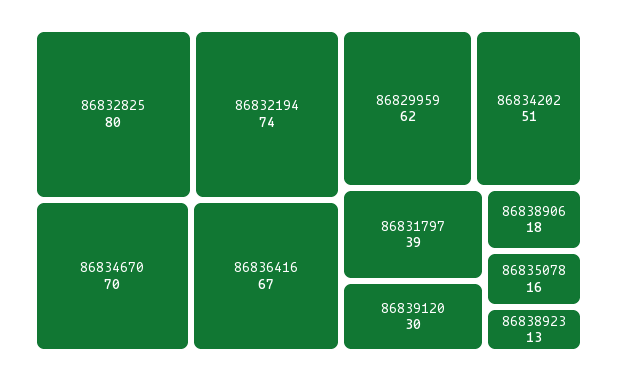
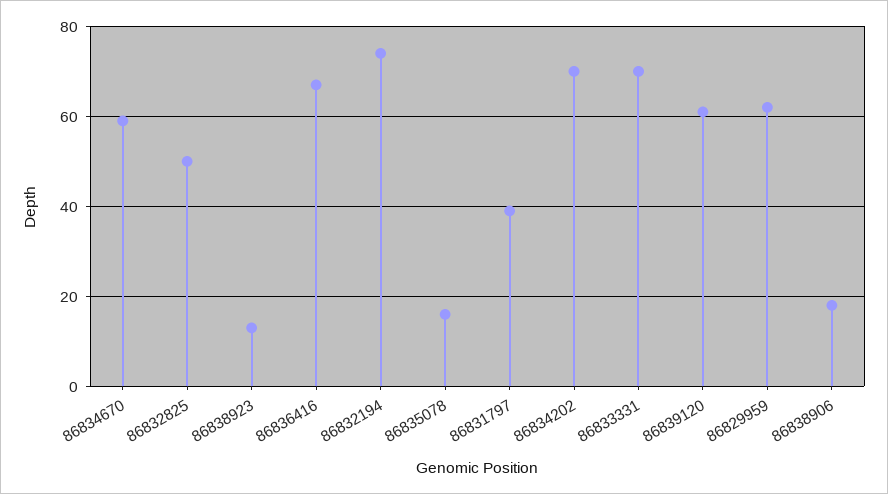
86832825: 80 -> 50
86834670: 70 -> 60
86834202: 51 -> 70
86839120: 30 -> 60
86833331: none -> 70

